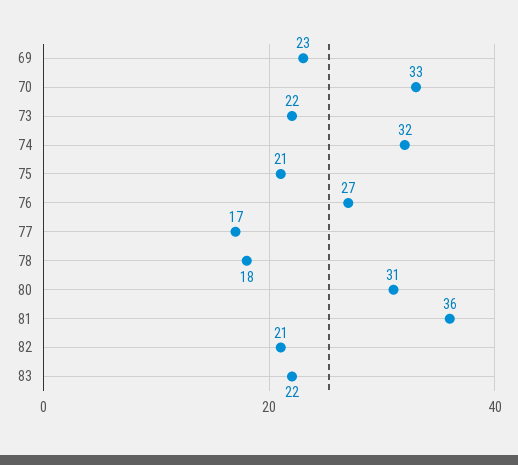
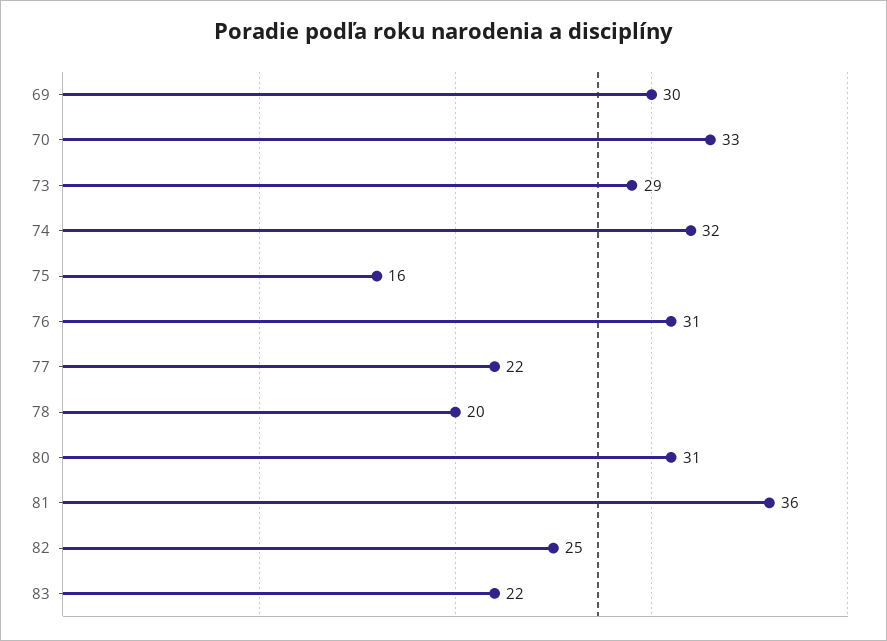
69: 23 -> 30
73: 22 -> 29
75: 21 -> 16
76: 27 -> 31
77: 17 -> 22
78: 18 -> 20
82: 21 -> 25

